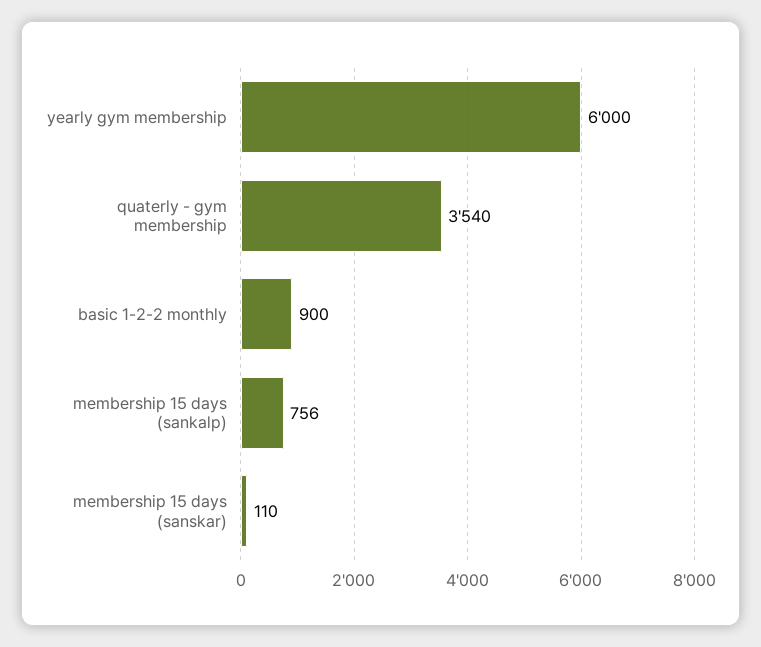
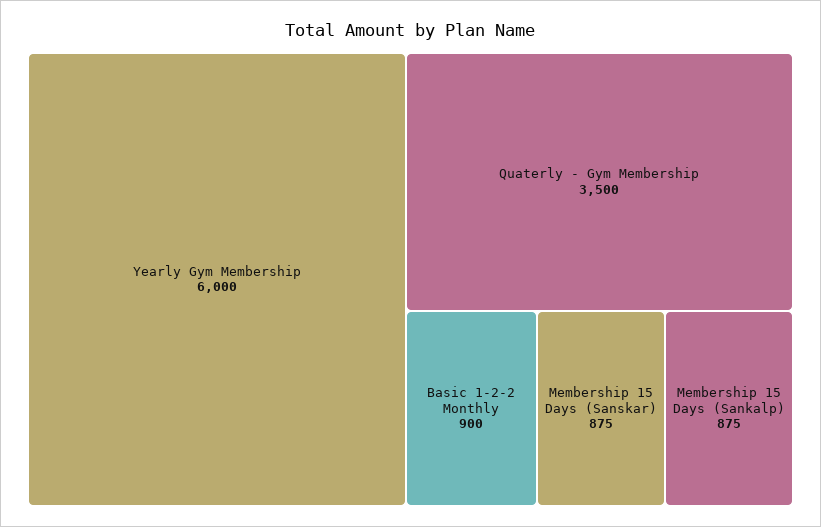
quaterly - gym membership: 3540 -> 3500
membership 15 days (sankalp): 756 -> 875
membership 15 days (sanskar): 110 -> 875

